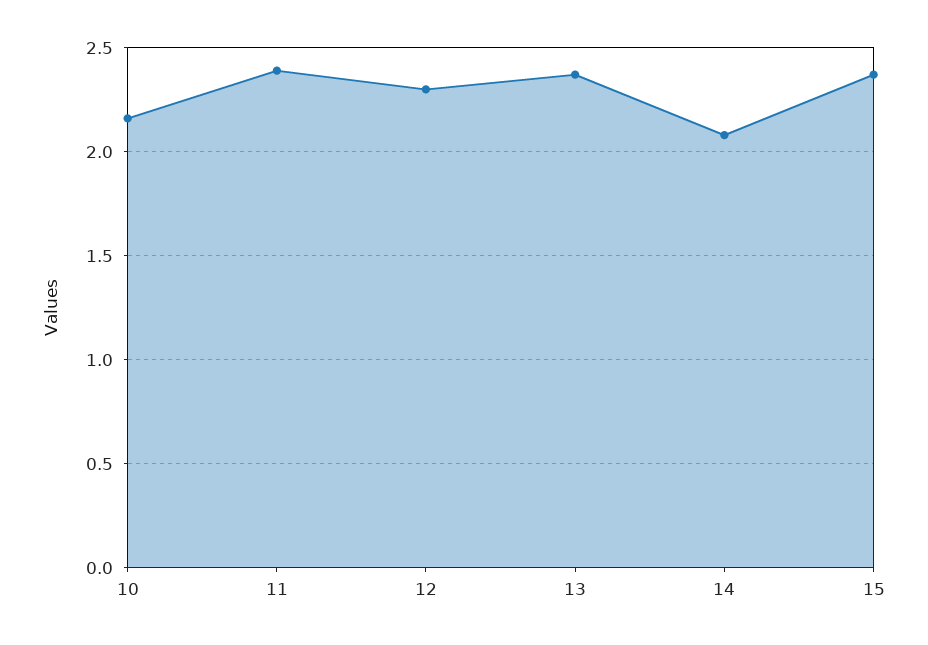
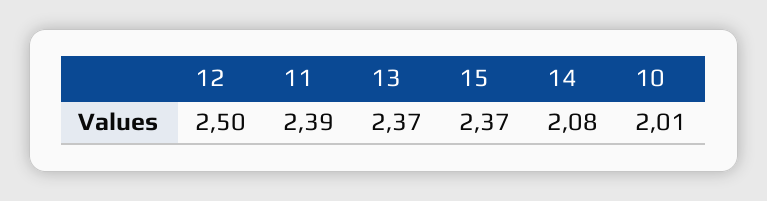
10: 2.15 -> 2.01
12: 2.3 -> 2.5

